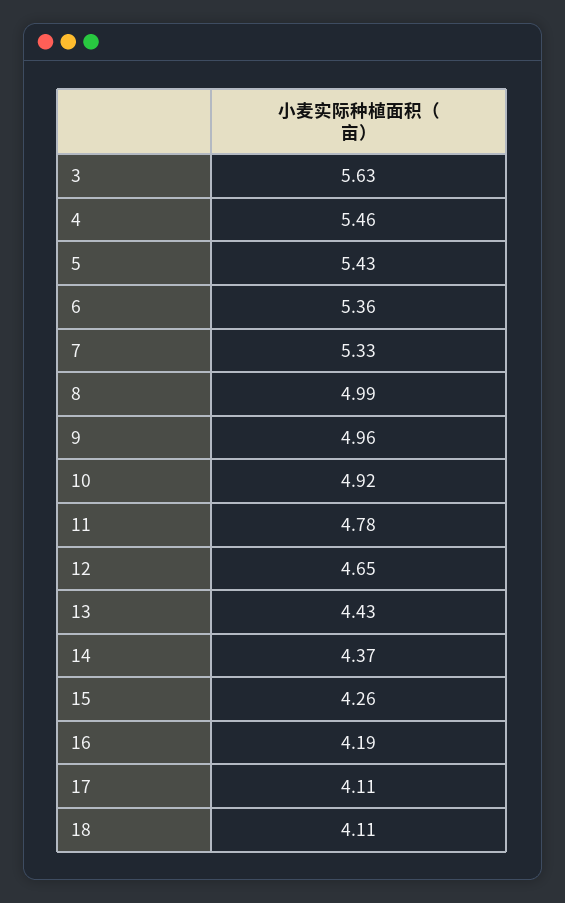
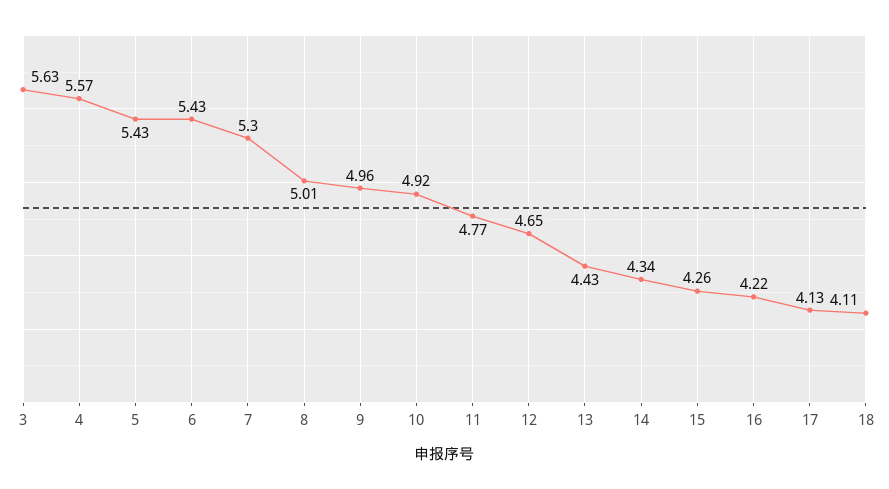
4: 5.46 -> 5.57
6: 5.36 -> 5.43
7: 5.33 -> 5.3
8: 4.99 -> 5.01
11: 4.78 -> 4.77
14: 4.37 -> 4.34
16: 4.19 -> 4.22
17: 4.11 -> 4.13

